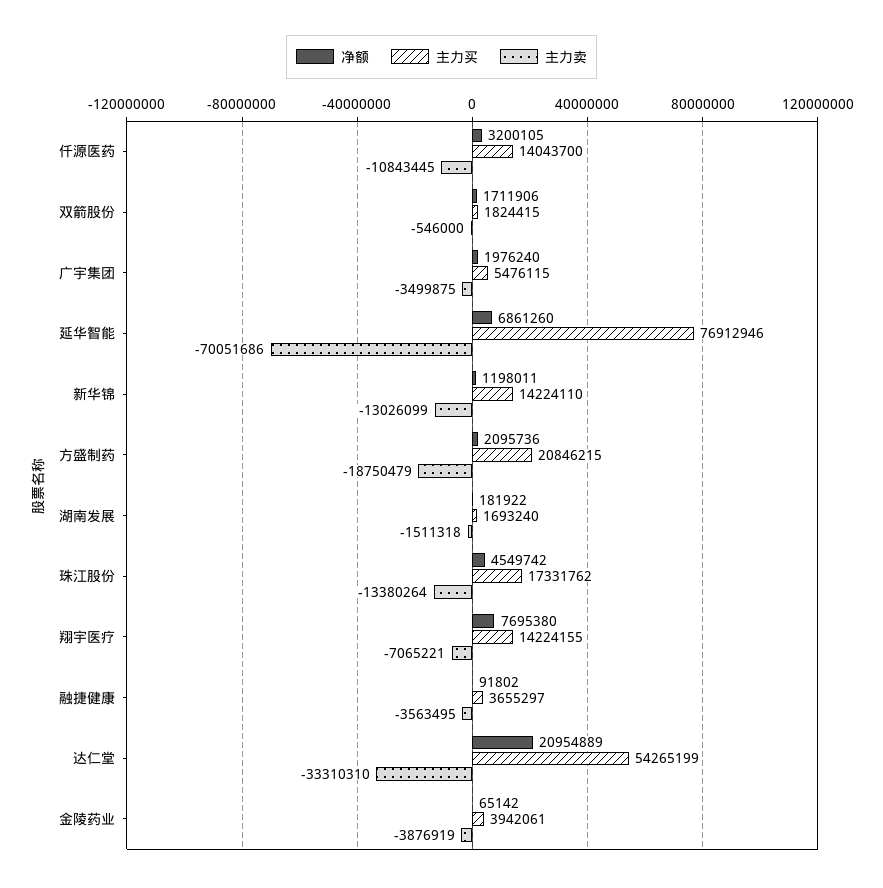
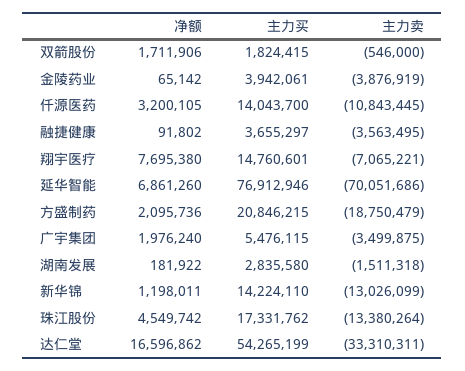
主力买, 湖南发展: 1693240 -> 2835580
主力买, 翔宇医疗: 14224155 -> 14760601
净额, 达仁堂: 20954889 -> 16596862
主力卖, 达仁堂: -33310310 -> -33310311

